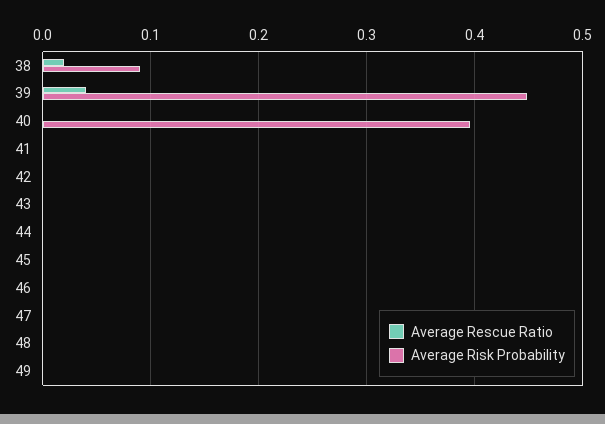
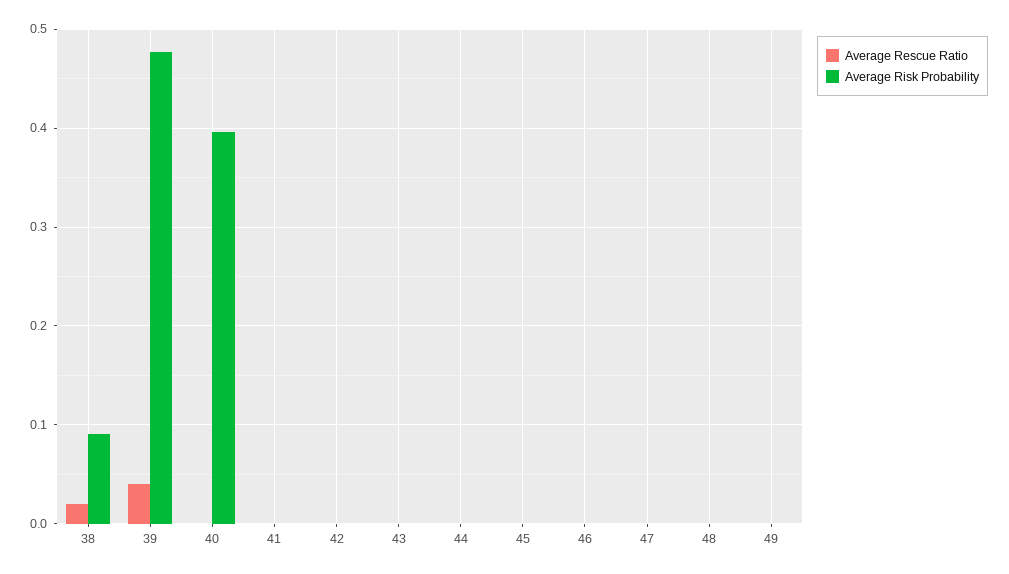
Average Risk Probability, 39: 0.45 -> 0.48

